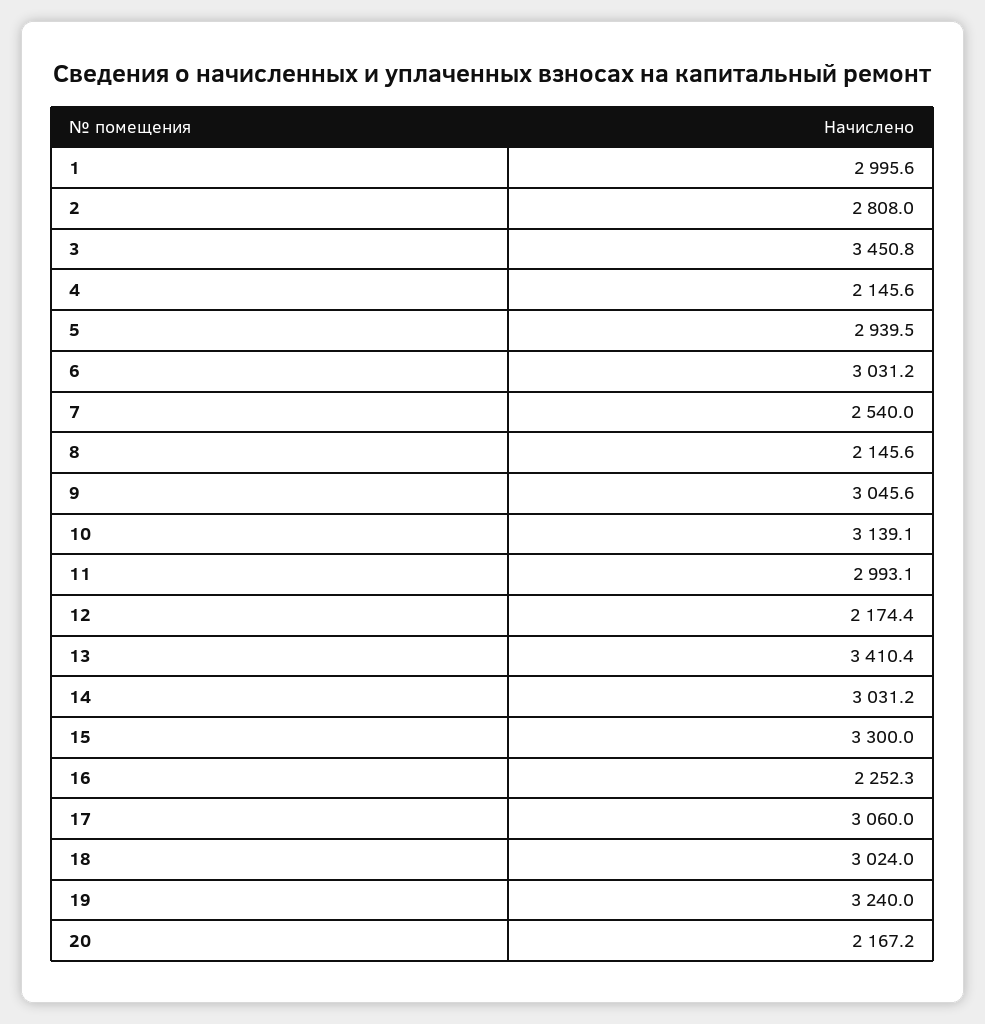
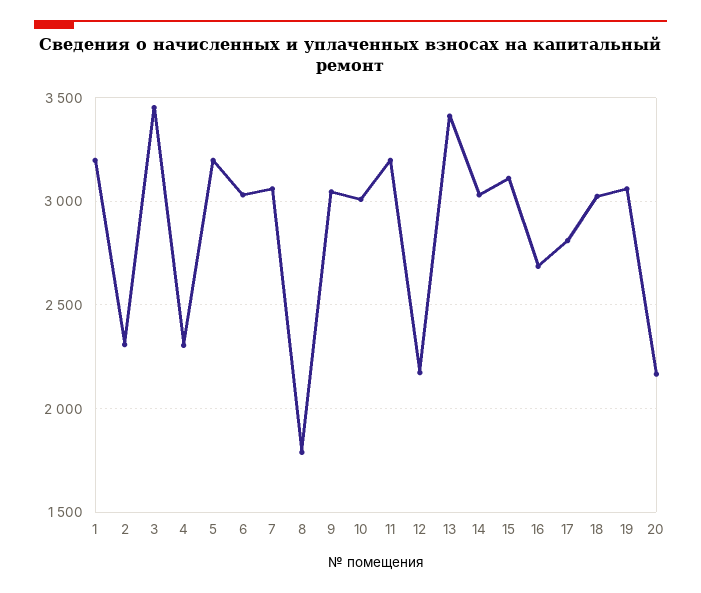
1: 2995.6 -> 3200
2: 2808 -> 2300
4: 2145.6 -> 2300
5: 2939.5 -> 3200
7: 2540 -> 3050
8: 2145.6 -> 1800
10: 3139.1 -> 3000
11: 2993.1 -> 3200
15: 3300 -> 3100
16: 2252.3 -> 2700
17: 3060 -> 2800
19: 3240 -> 3050

